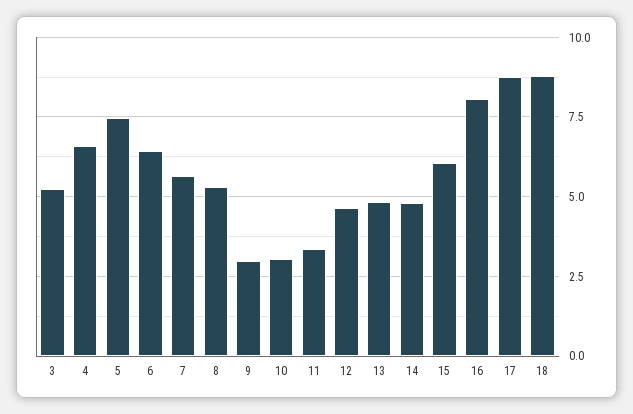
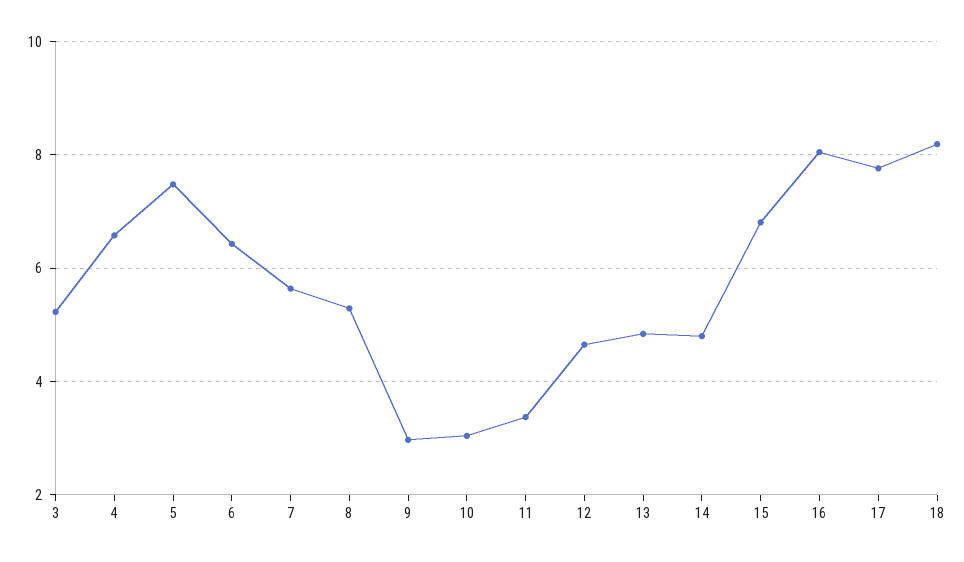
15: 6 -> 6.8
17: 8.75 -> 7.8
18: 8.75 -> 8.2

